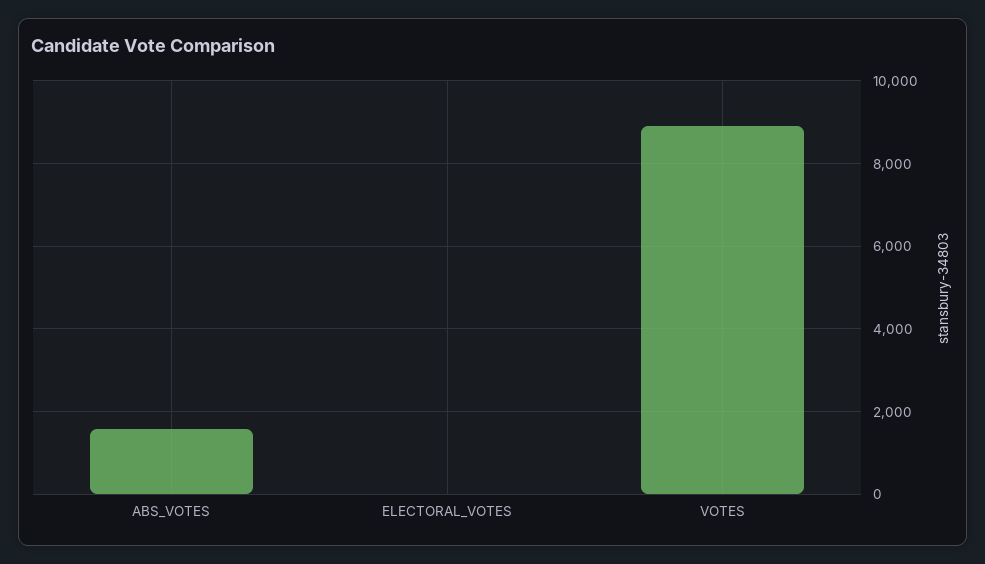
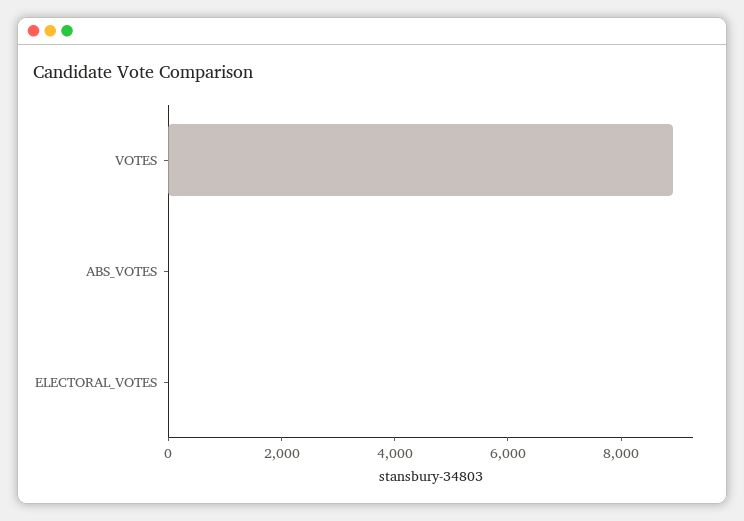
ABS_VOTES: 1600 -> 0

